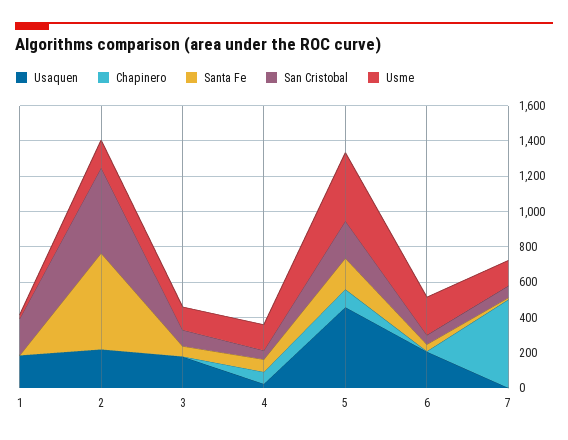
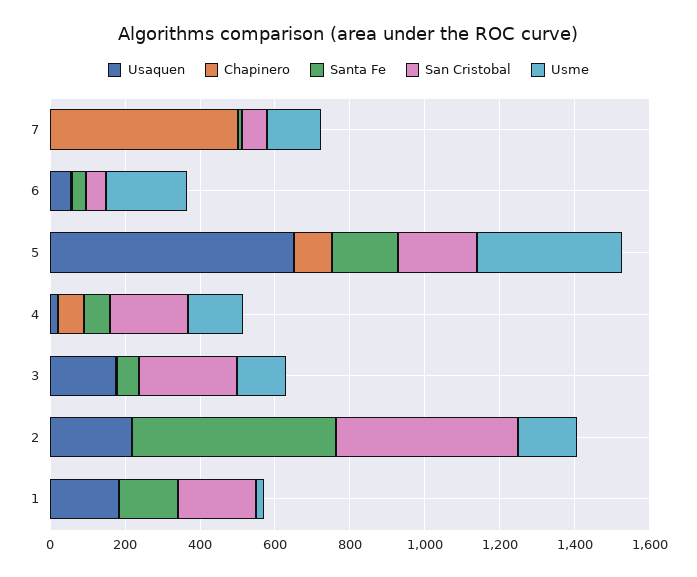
Santa Fe, 1: 0 -> 150
San Cristobal, 3: 100 -> 250
San Cristobal, 4: 50 -> 200
Usaquen, 5: 450 -> 650
Usaquen, 6: 200 -> 50

